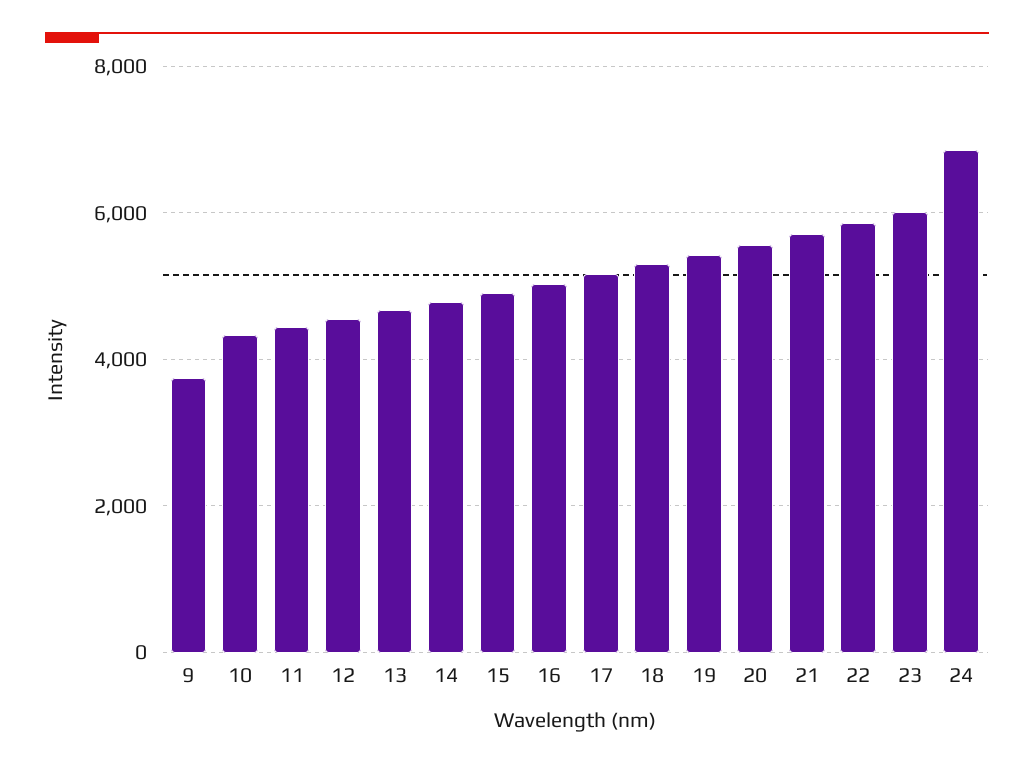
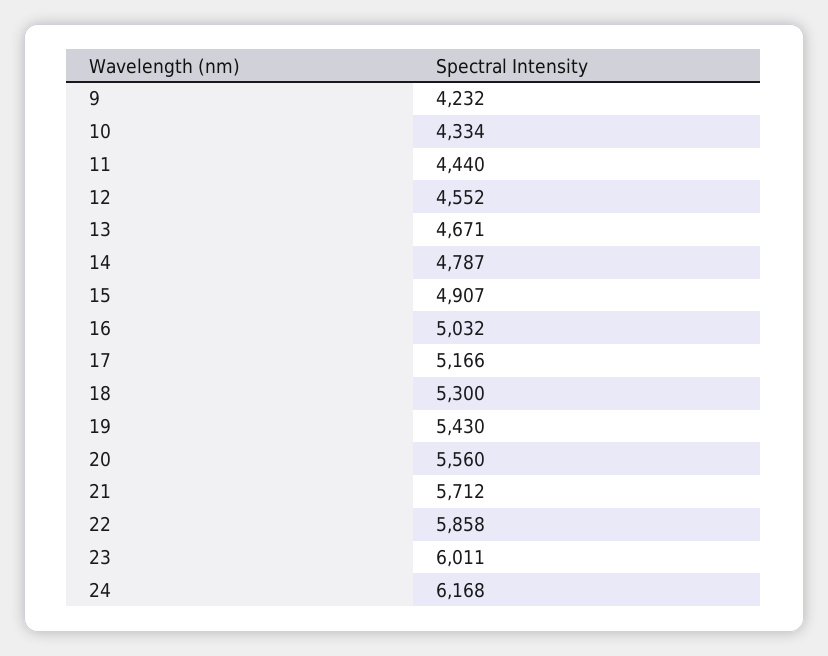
9: 3800 -> 4232
24: 6800 -> 6168

